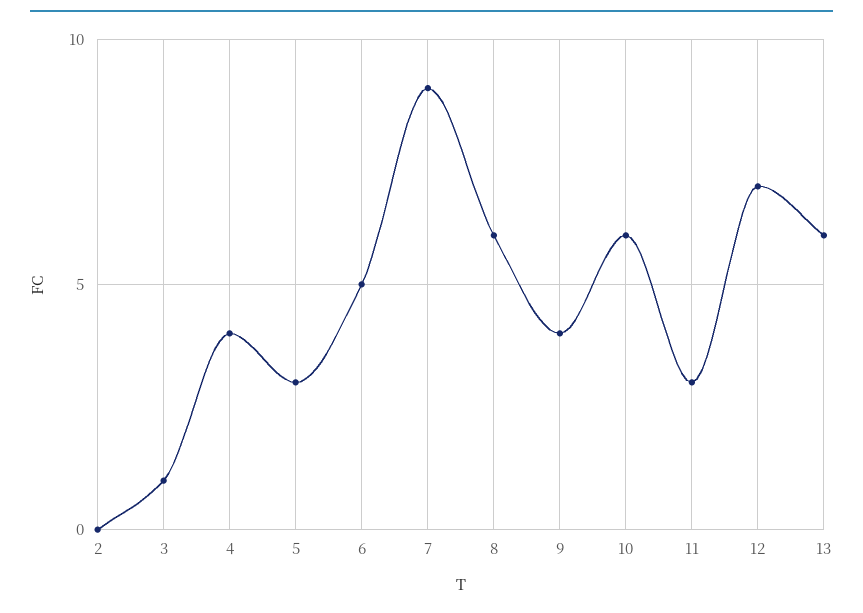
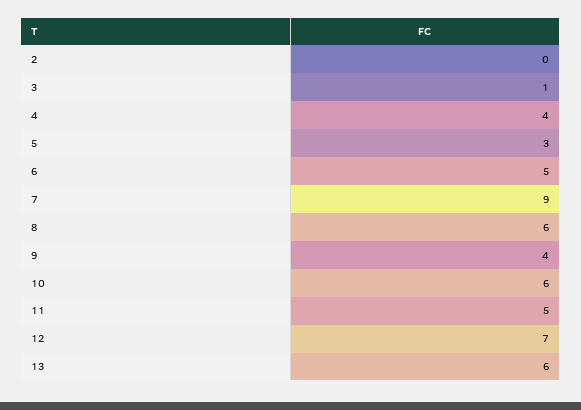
11: 3 -> 5

